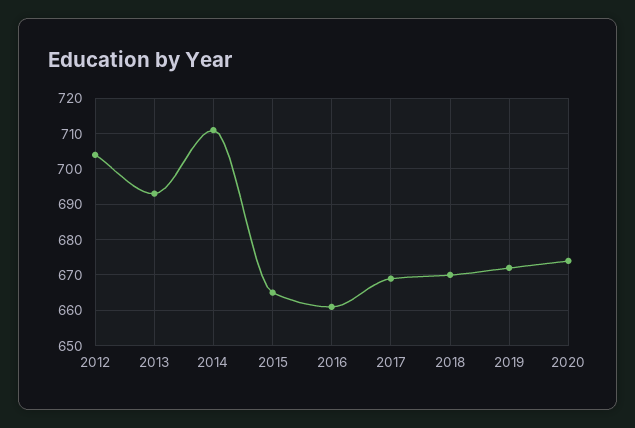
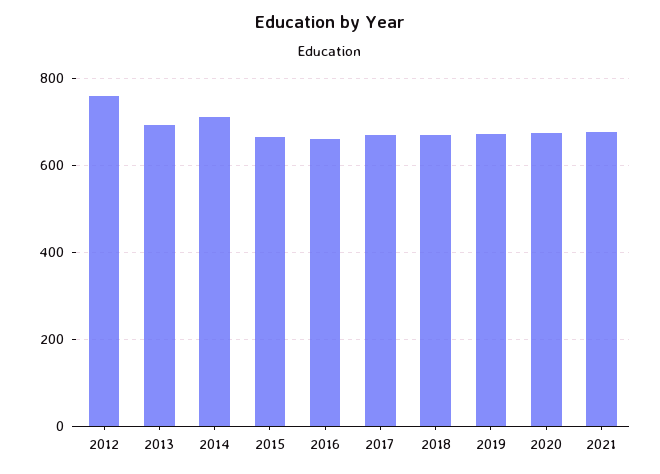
2012: 705 -> 760
2021: none -> 680

